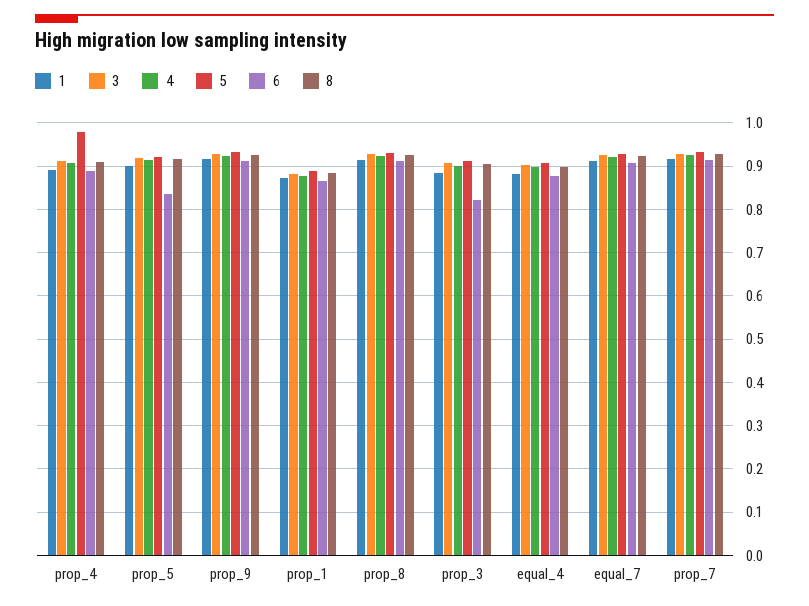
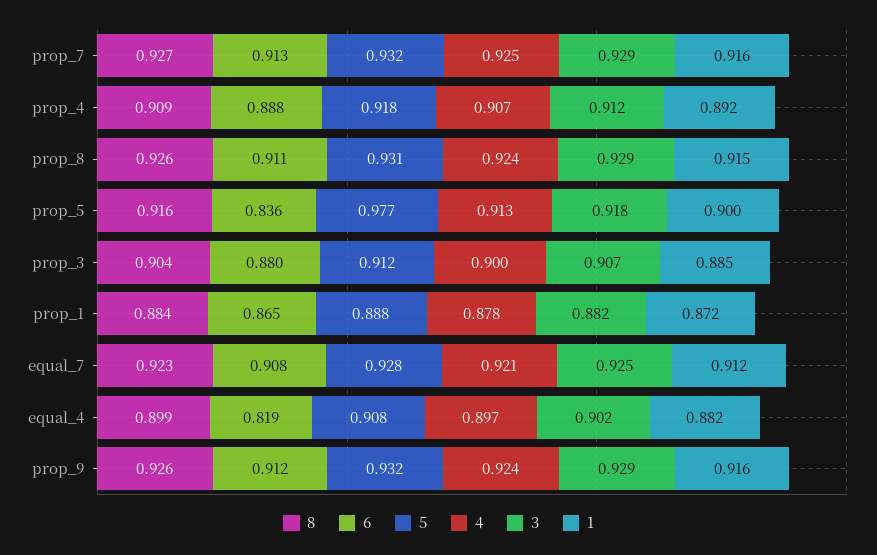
5, prop_4: 0.98 -> 0.918
5, prop_5: 0.92 -> 0.977
6, prop_3: 0.82 -> 0.88
6, equal_4: 0.88 -> 0.819

